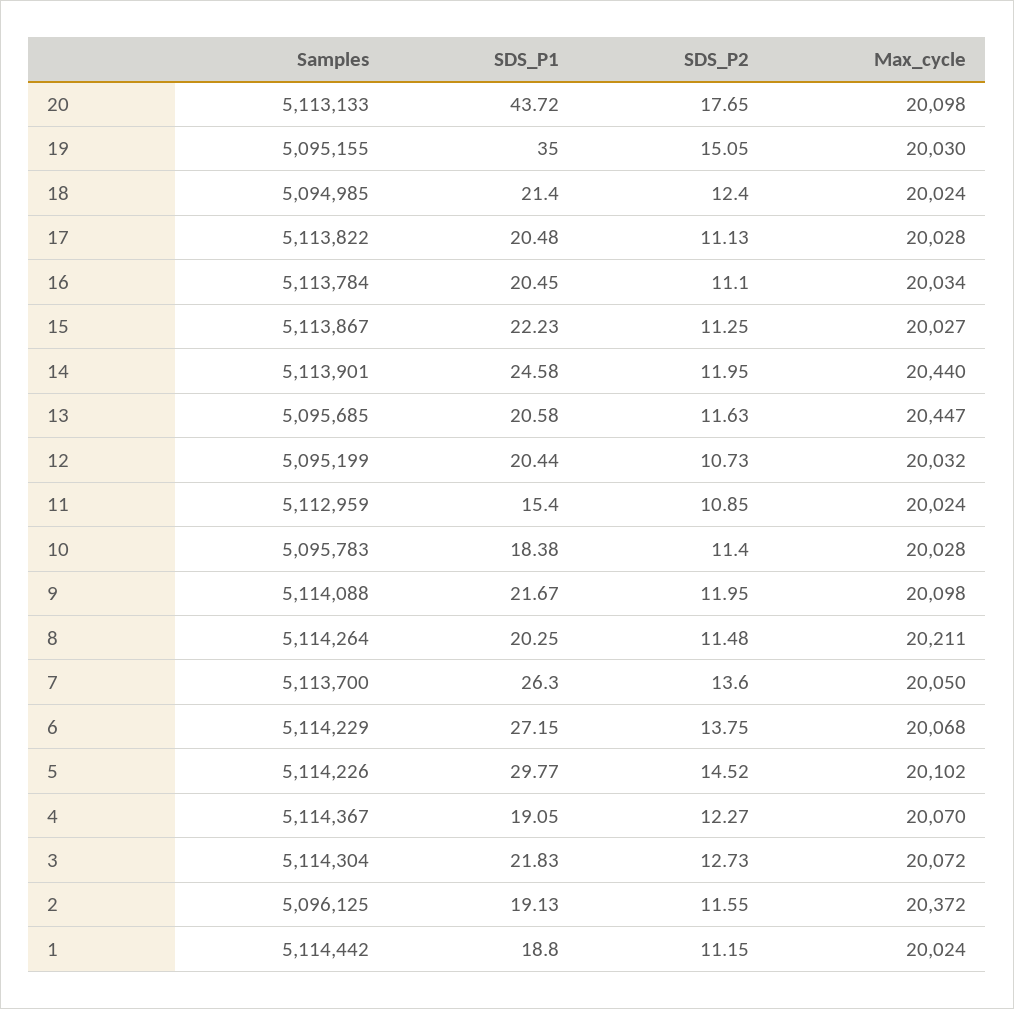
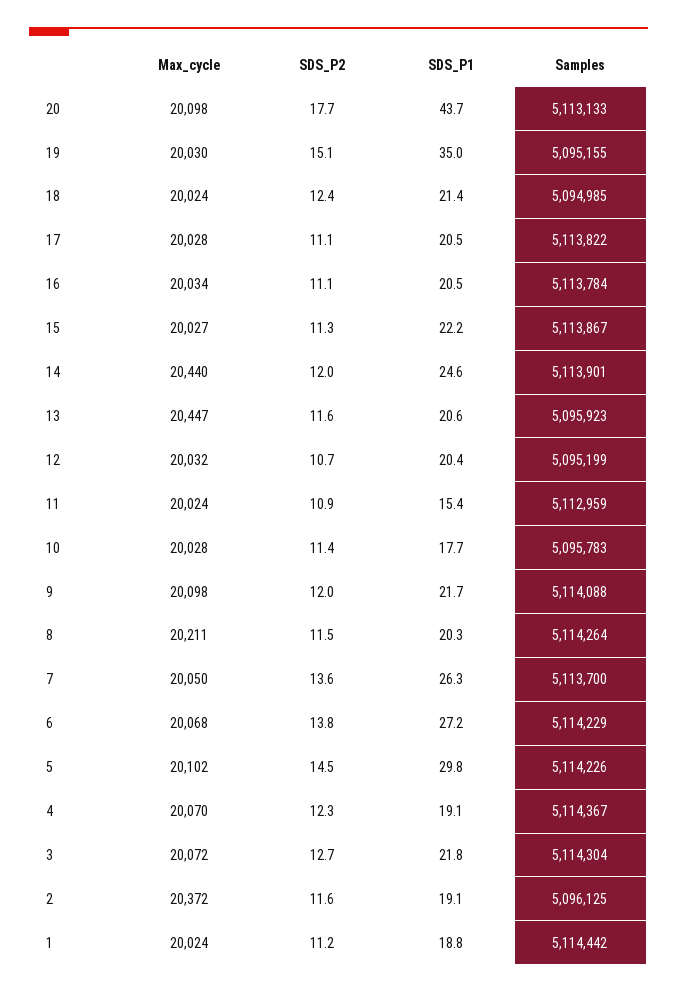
Samples, 13: 5095685 -> 5095923
SDS_P1, 10: 18.38 -> 17.7

